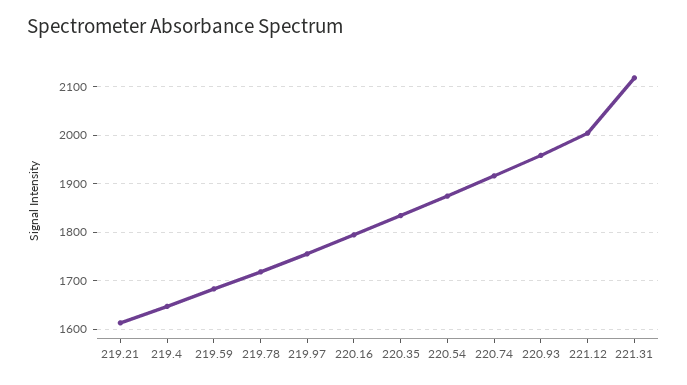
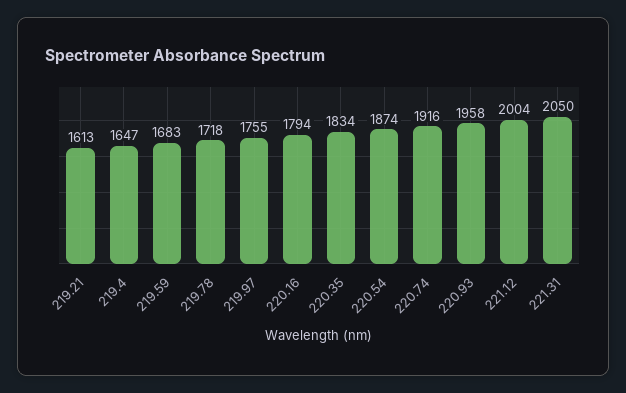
221.31: 2120 -> 2050

